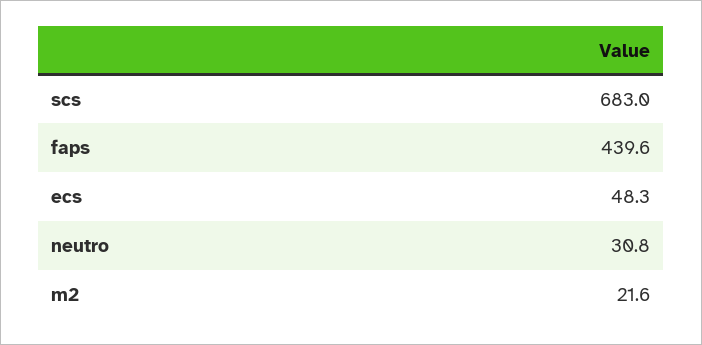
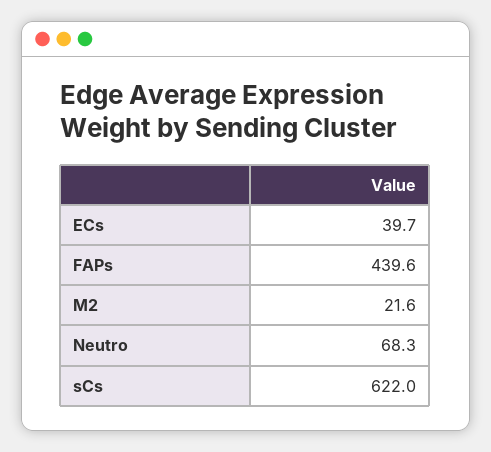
scs: 683 -> 622
ecs: 48.3 -> 39.7
neutro: 30.8 -> 68.3

